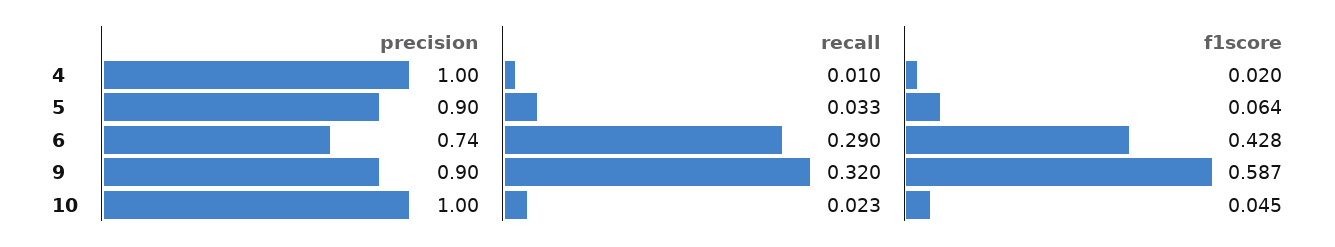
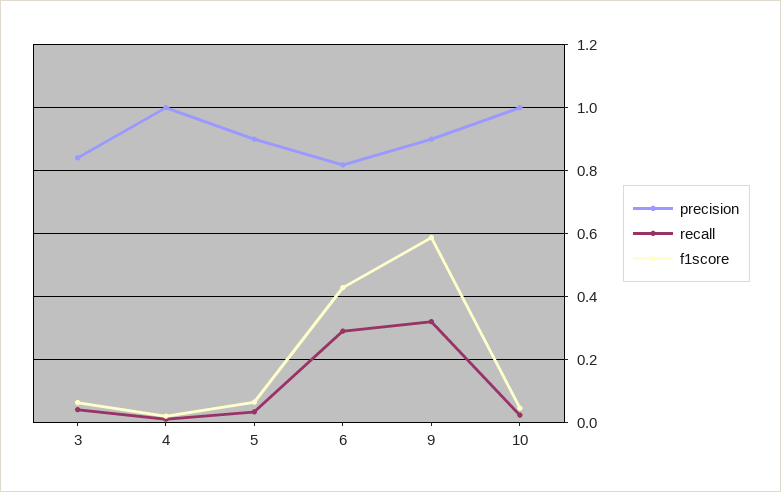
precision, 6: 0.74 -> 0.82
precision, 3: none -> 0.84
recall, 3: none -> 0.04
f1score, 3: none -> 0.06

